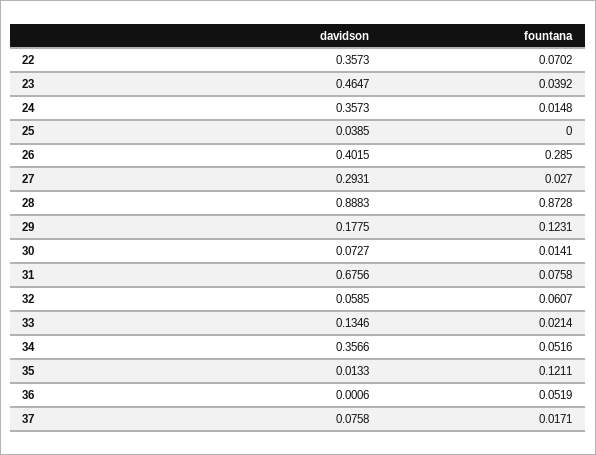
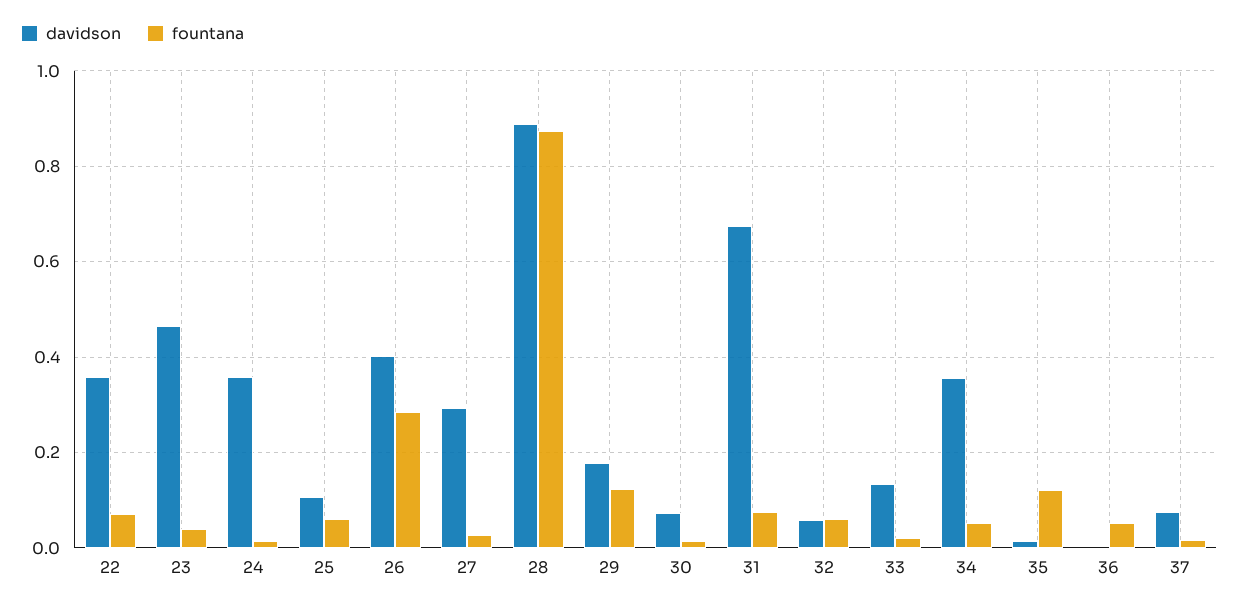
davidson, 25: 0.0385 -> 0.1
fountana, 25: 0 -> 0.06

